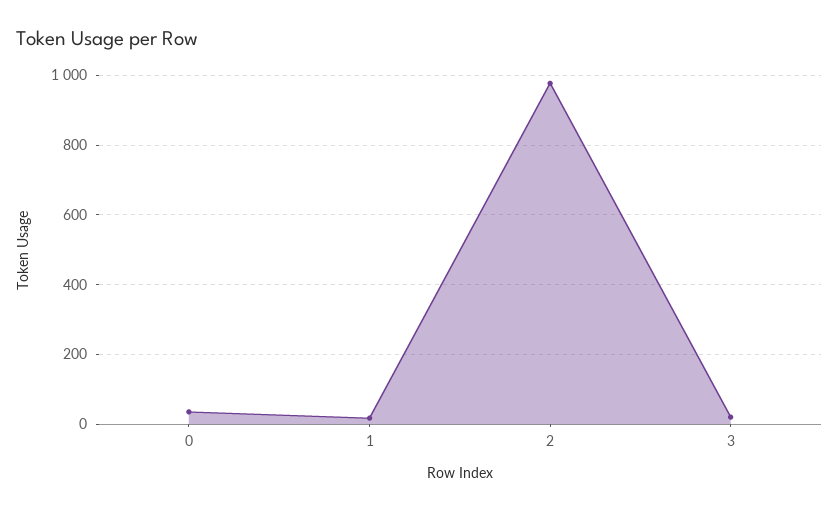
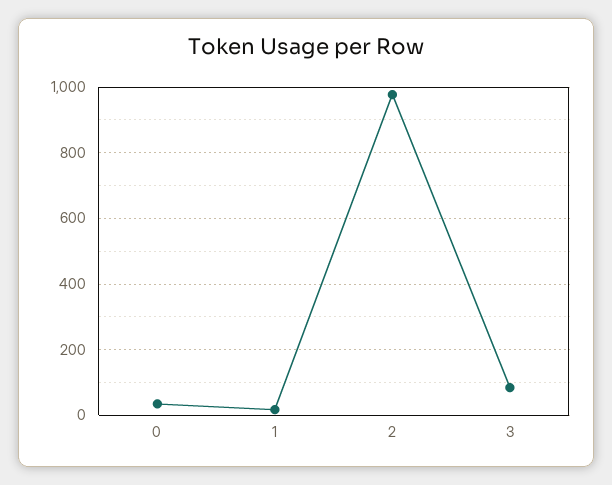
3: 20 -> 80

